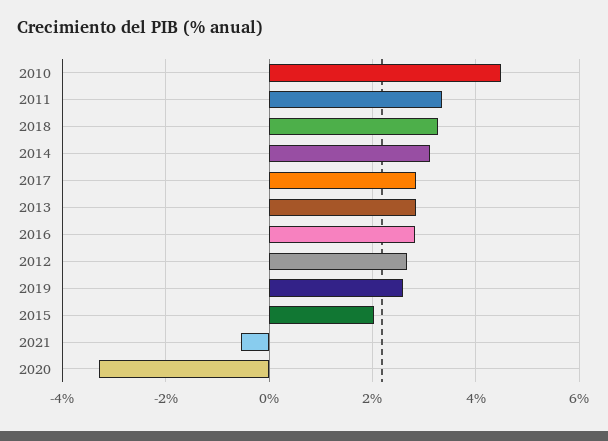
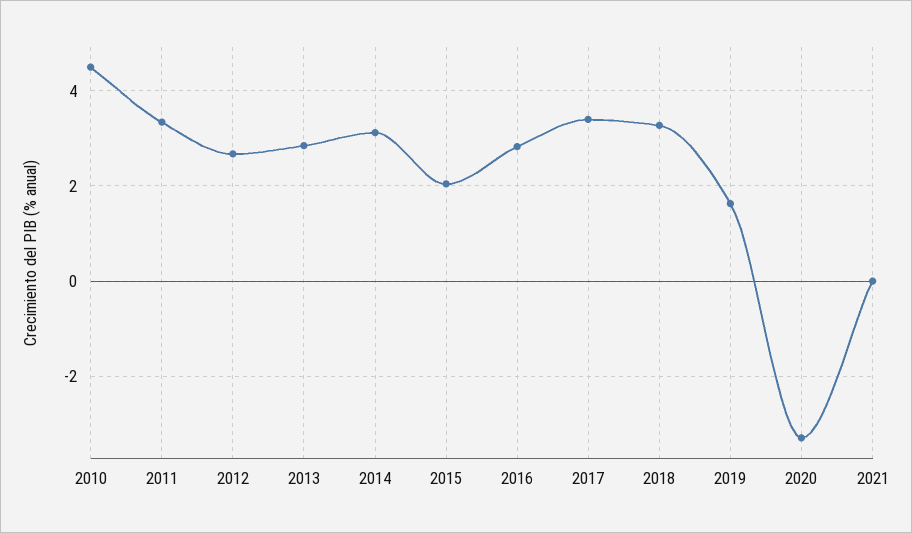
2017: 2.8 -> 3.4
2019: 2.6 -> 1.6
2021: -0.6 -> 0

